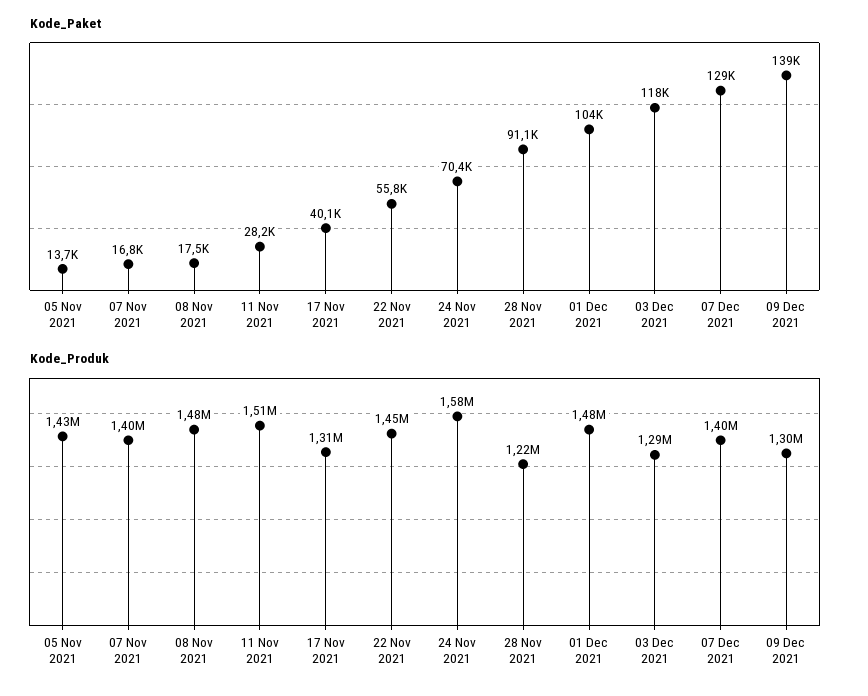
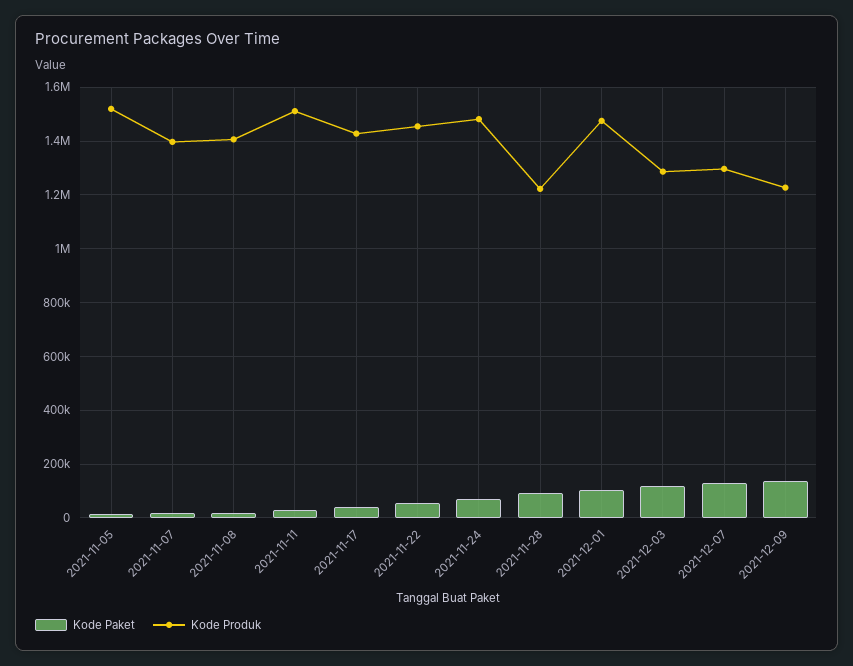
Kode_Produk, 05 Nov 2021: 1430000 -> 1525000
Kode_Produk, 08 Nov 2021: 1480000 -> 1400000
Kode_Produk, 17 Nov 2021: 1310000 -> 1425000
Kode_Produk, 24 Nov 2021: 1580000 -> 1475000
Kode_Produk, 07 Dec 2021: 1400000 -> 1300000
Kode_Produk, 09 Dec 2021: 1300000 -> 1225000

